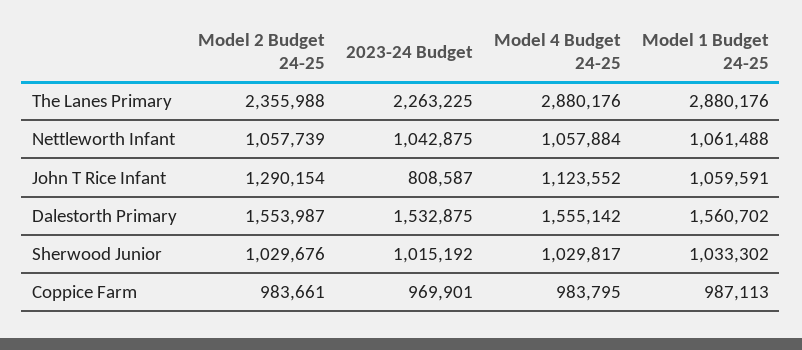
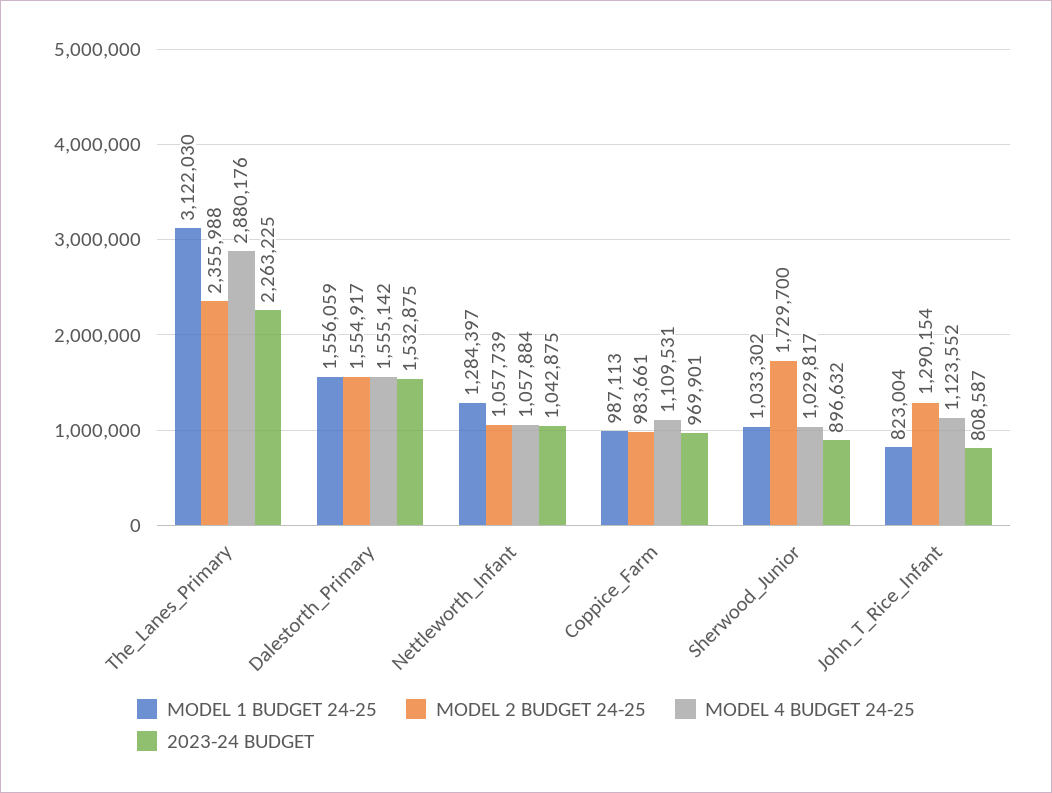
Model 1 Budget 24-25, The Lanes Primary: 2880176 -> 3122030
Model 1 Budget 24-25, Nettleworth Infant: 1061488 -> 1284397
Model 1 Budget 24-25, John T Rice Infant: 1059591 -> 823004
Model 2 Budget 24-25, Dalestorth Primary: 1553987 -> 1554917
Model 1 Budget 24-25, Dalestorth Primary: 1560702 -> 1556059
Model 2 Budget 24-25, Sherwood Junior: 1029676 -> 1729700
2023-24 Budget, Sherwood Junior: 1015192 -> 896632
Model 4 Budget 24-25, Coppice Farm: 983795 -> 1109531

